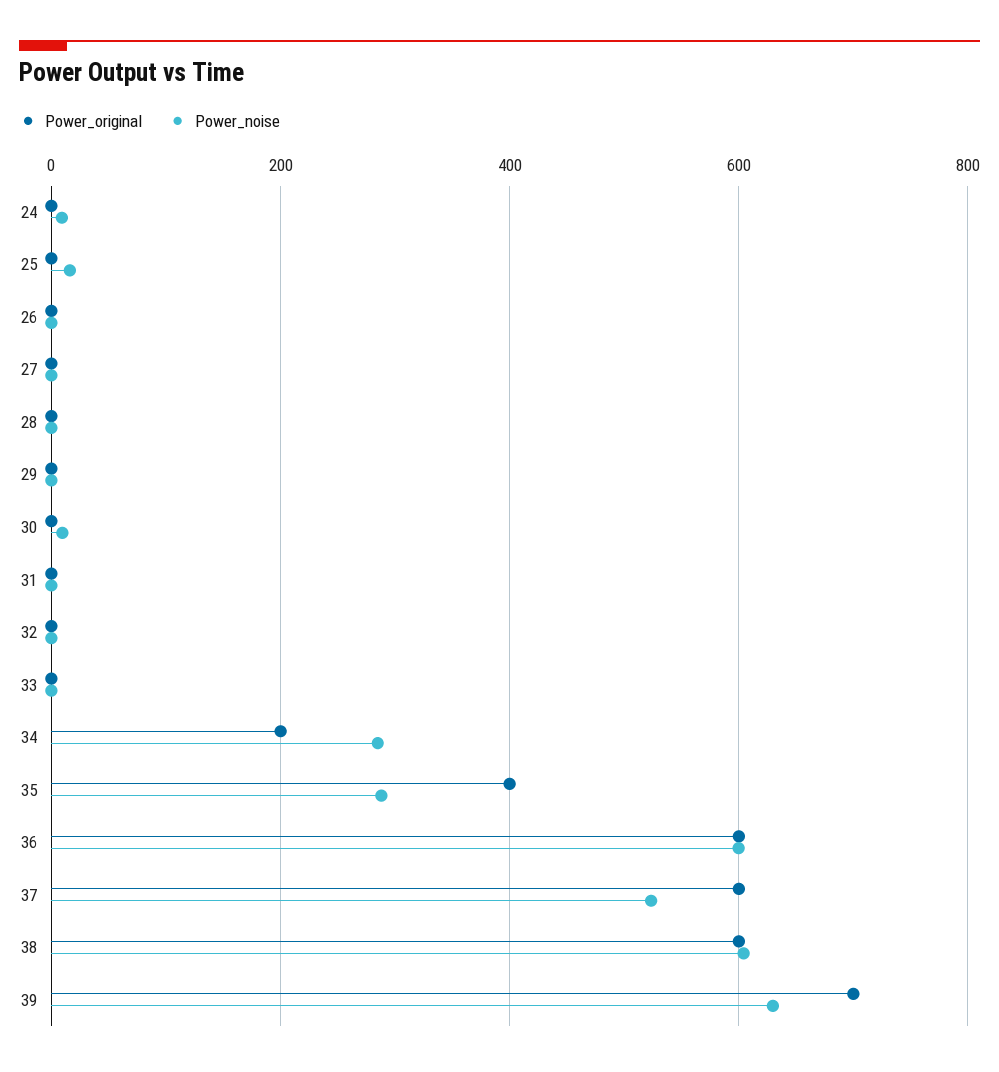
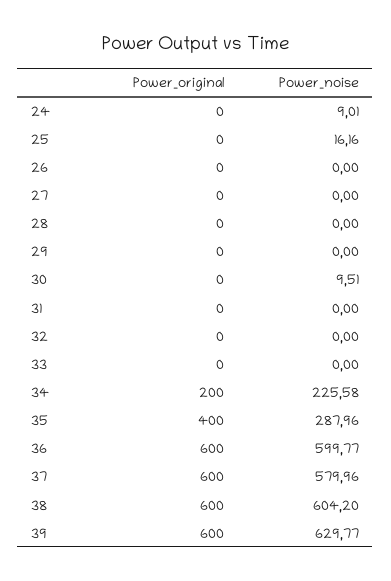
Power_noise, 34: 280 -> 225.58
Power_noise, 37: 520 -> 579.96
Power_original, 39: 700 -> 600

